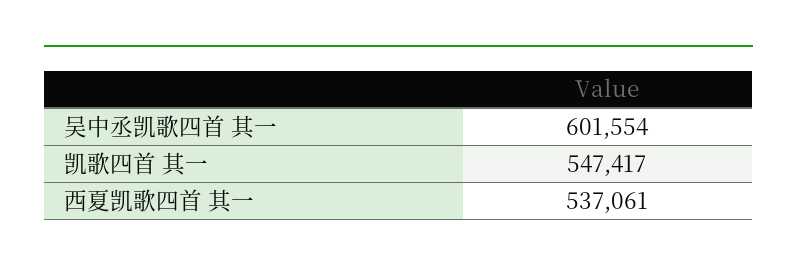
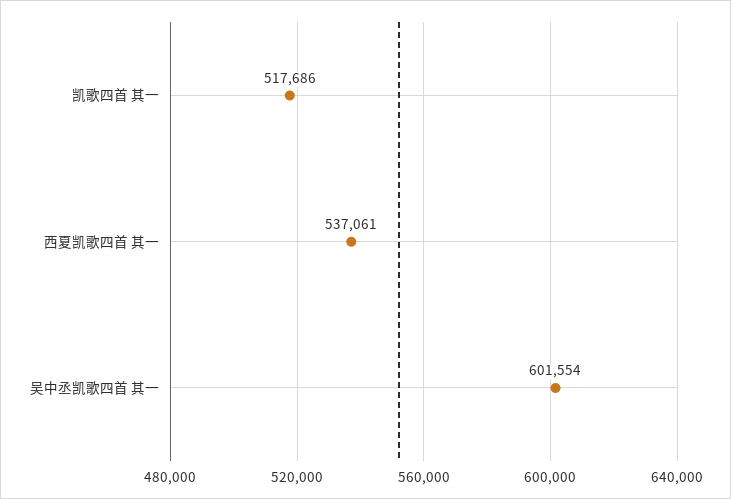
凯歌四首 其一: 547417 -> 517686

